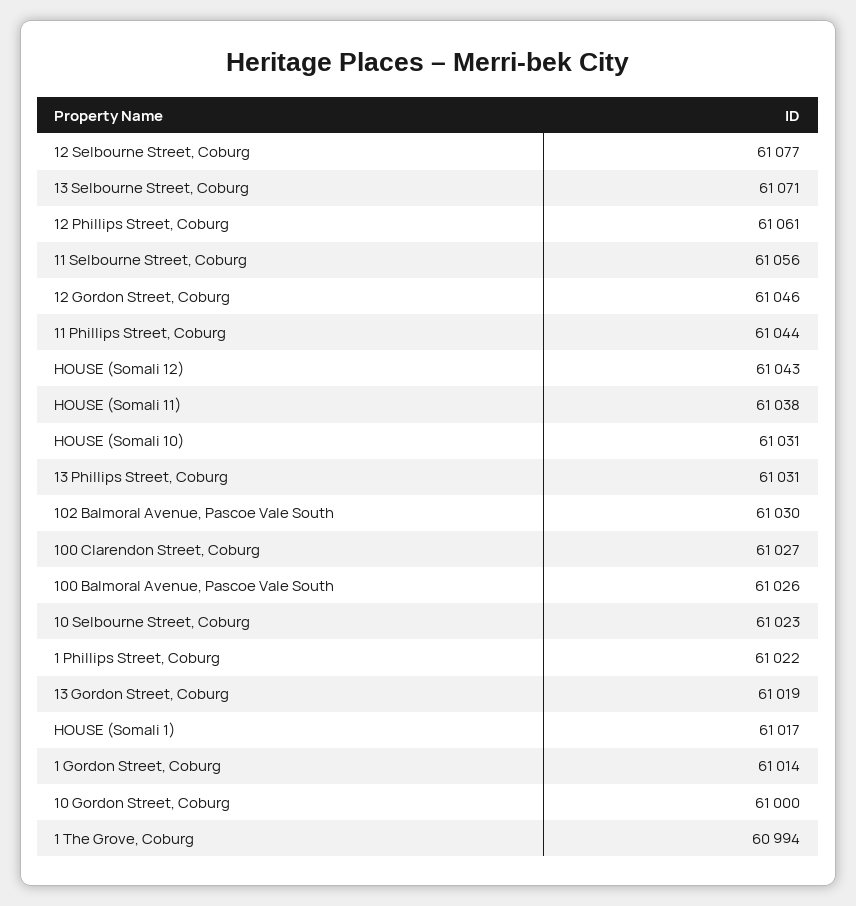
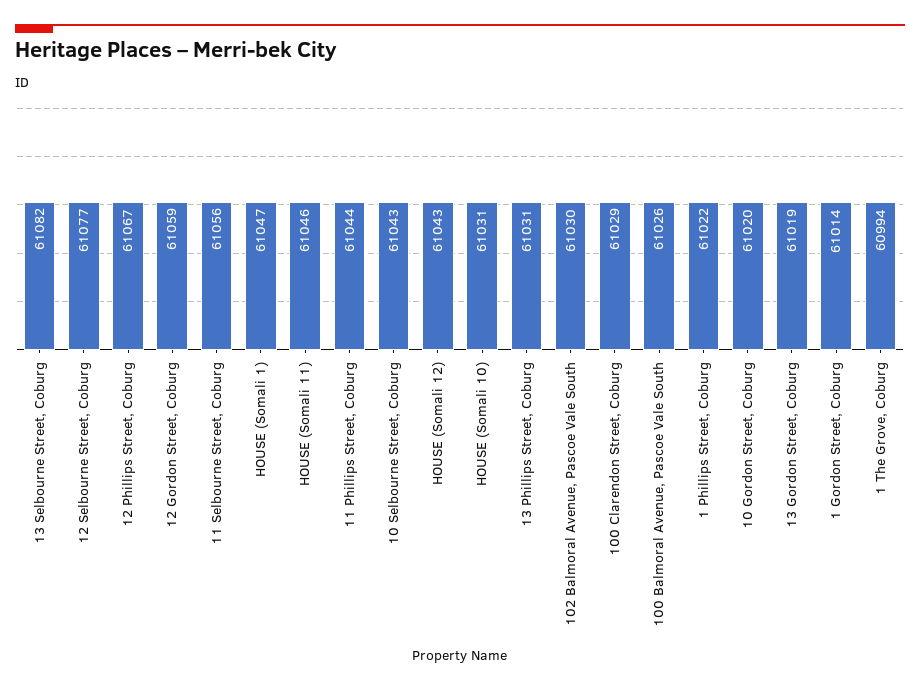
13 Selbourne Street, Coburg: 61071 -> 61082
12 Phillips Street, Coburg: 61061 -> 61067
12 Gordon Street, Coburg: 61046 -> 61059
HOUSE (Somali 11): 61038 -> 61046
100 Clarendon Street, Coburg: 61027 -> 61029
10 Selbourne Street, Coburg: 61023 -> 61043
HOUSE (Somali 1): 61017 -> 61047
10 Gordon Street, Coburg: 61000 -> 61020

